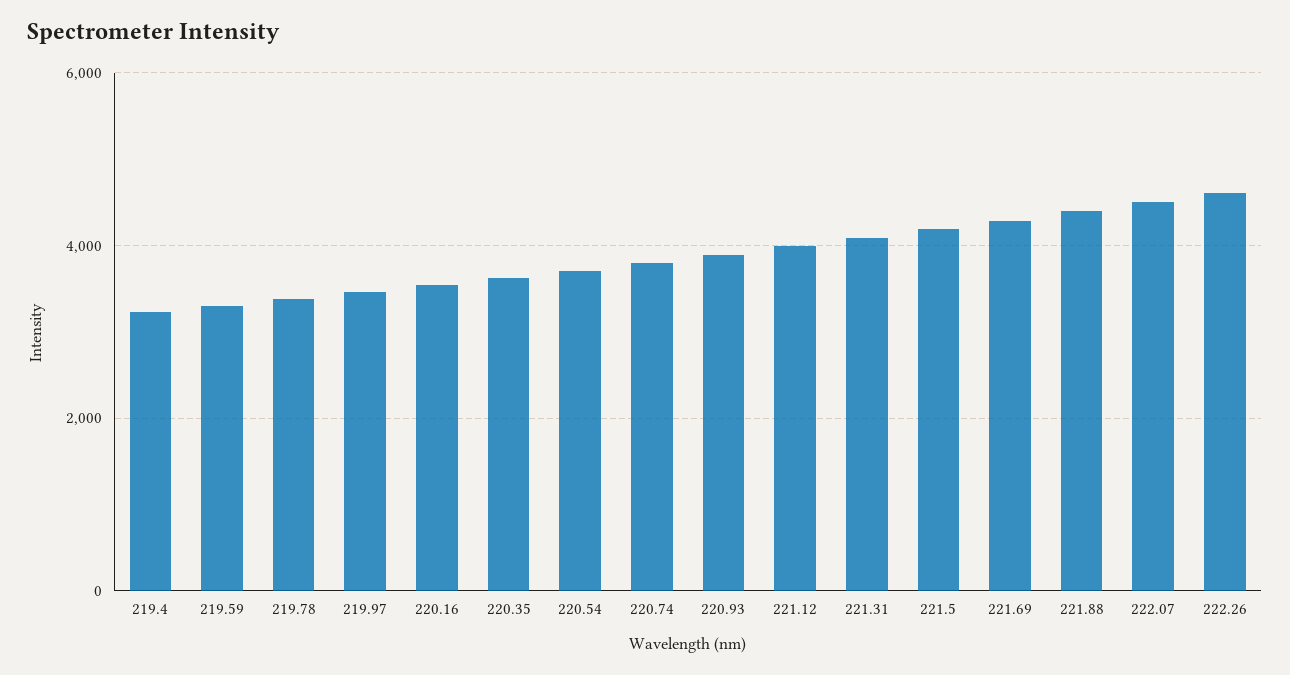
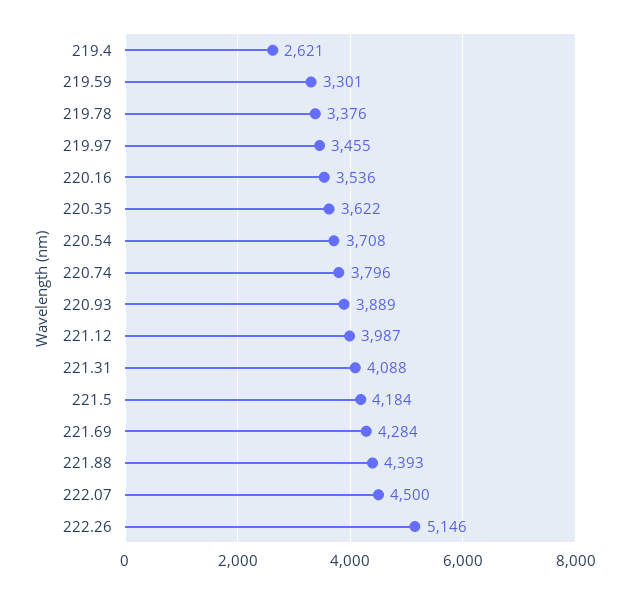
219.4: 3200 -> 2621
222.26: 4600 -> 5146

